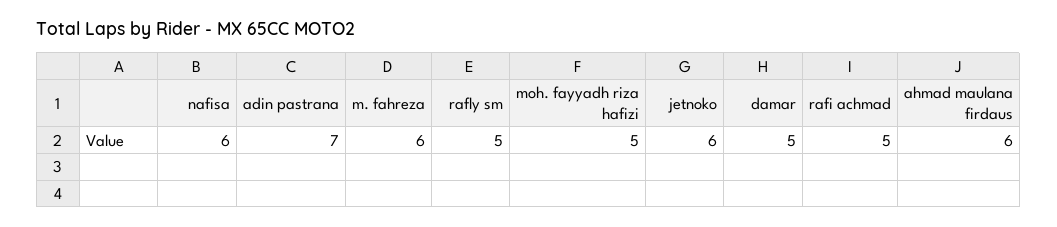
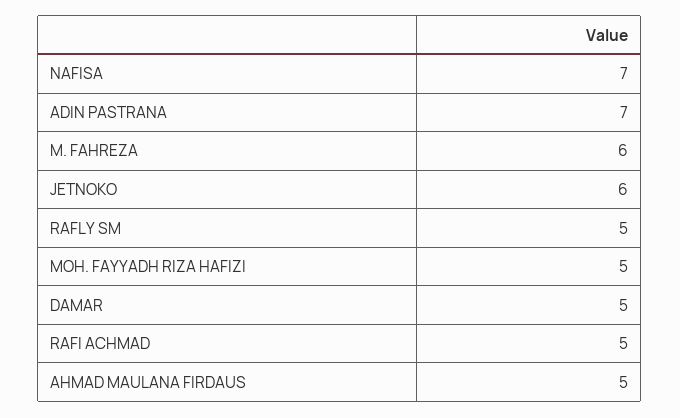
nafisa: 6 -> 7
ahmad maulana firdaus: 6 -> 5

